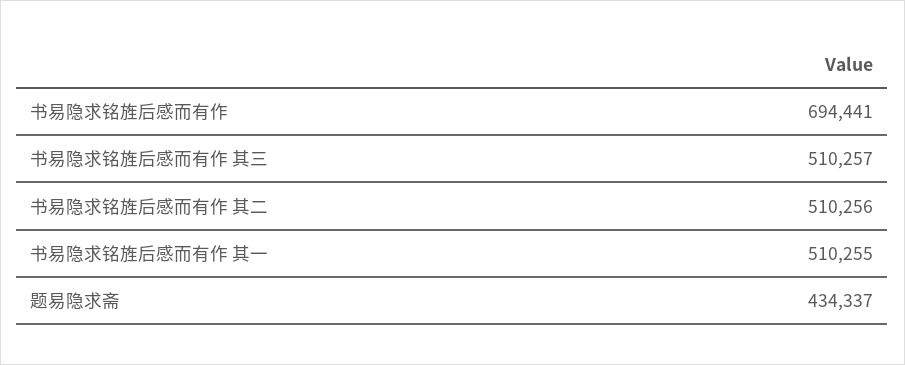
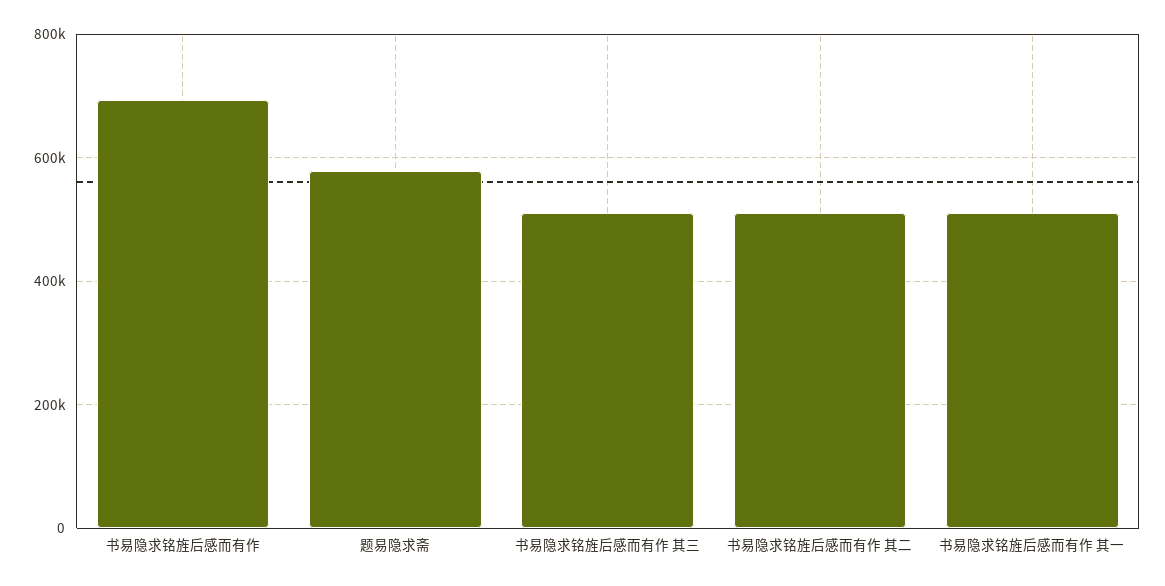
题易隐求斋: 434337 -> 580000

